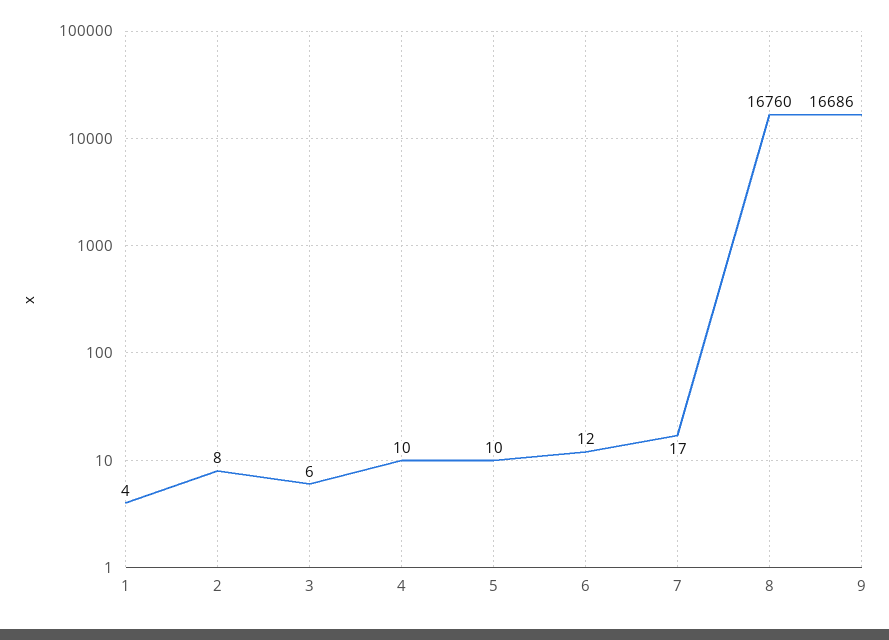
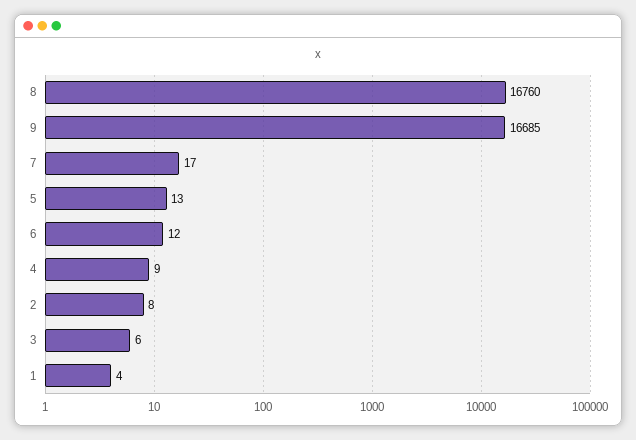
4: 10 -> 9
5: 10 -> 13
9: 16686 -> 16685

